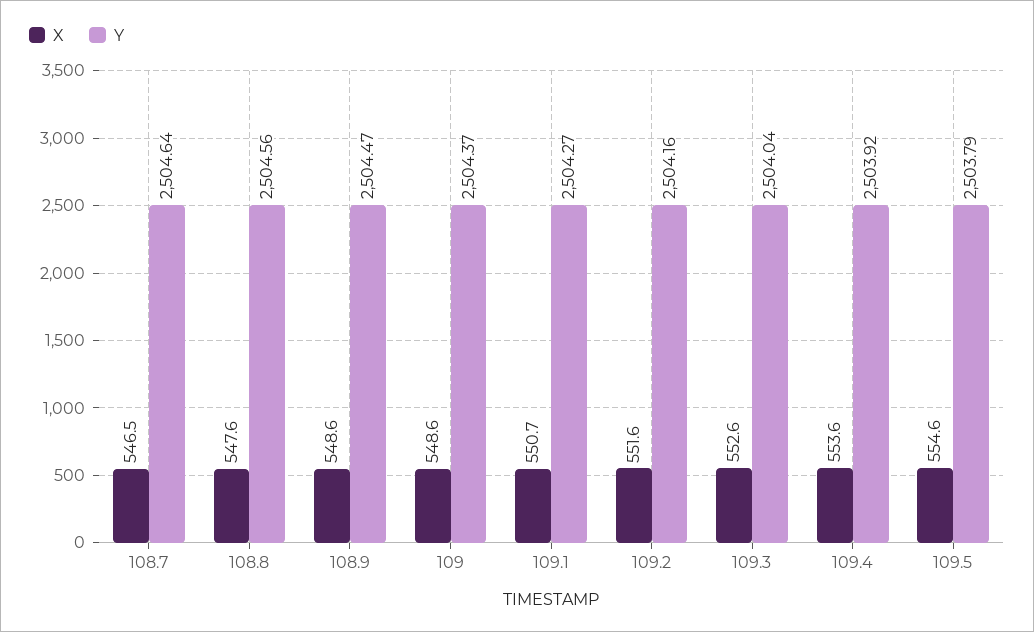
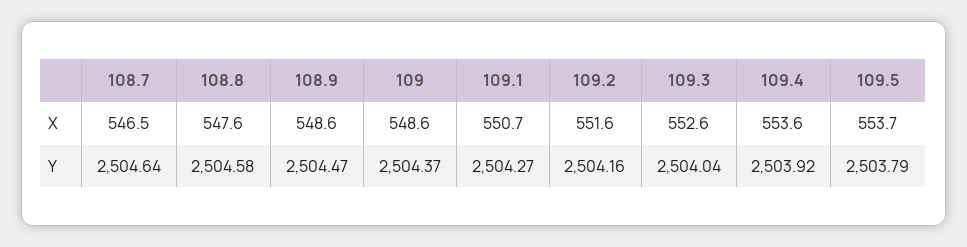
Y, 108.8: 2504.56 -> 2504.58
X, 109.5: 554.6 -> 553.7

